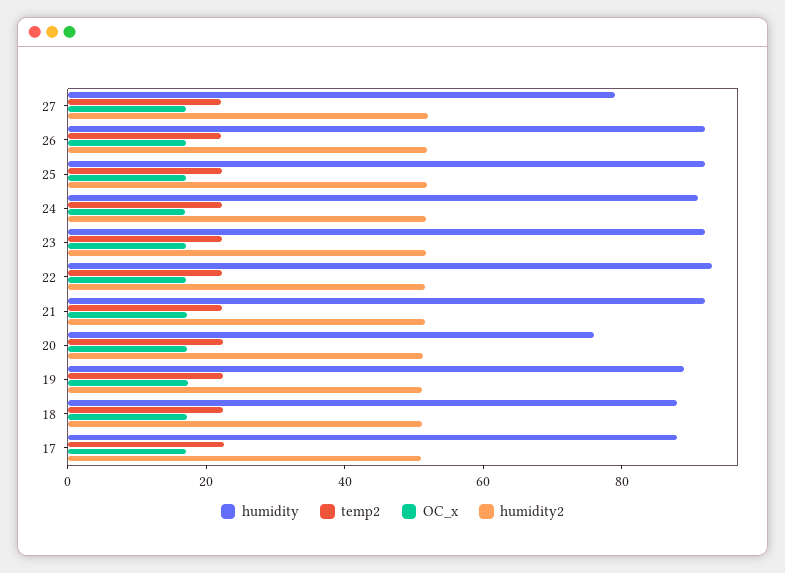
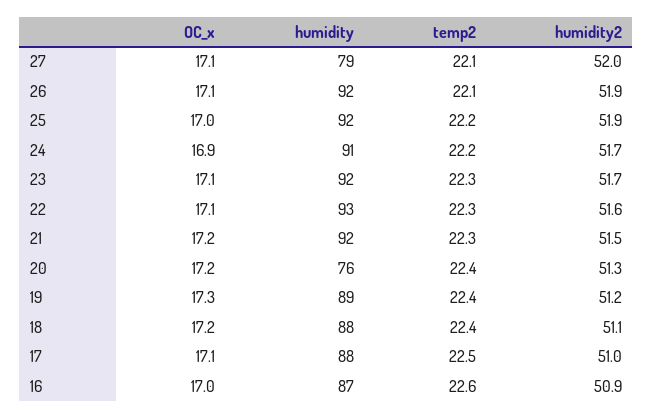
OC_x, 16: none -> 17
humidity, 16: none -> 87
temp2, 16: none -> 22.6
humidity2, 16: none -> 50.9

